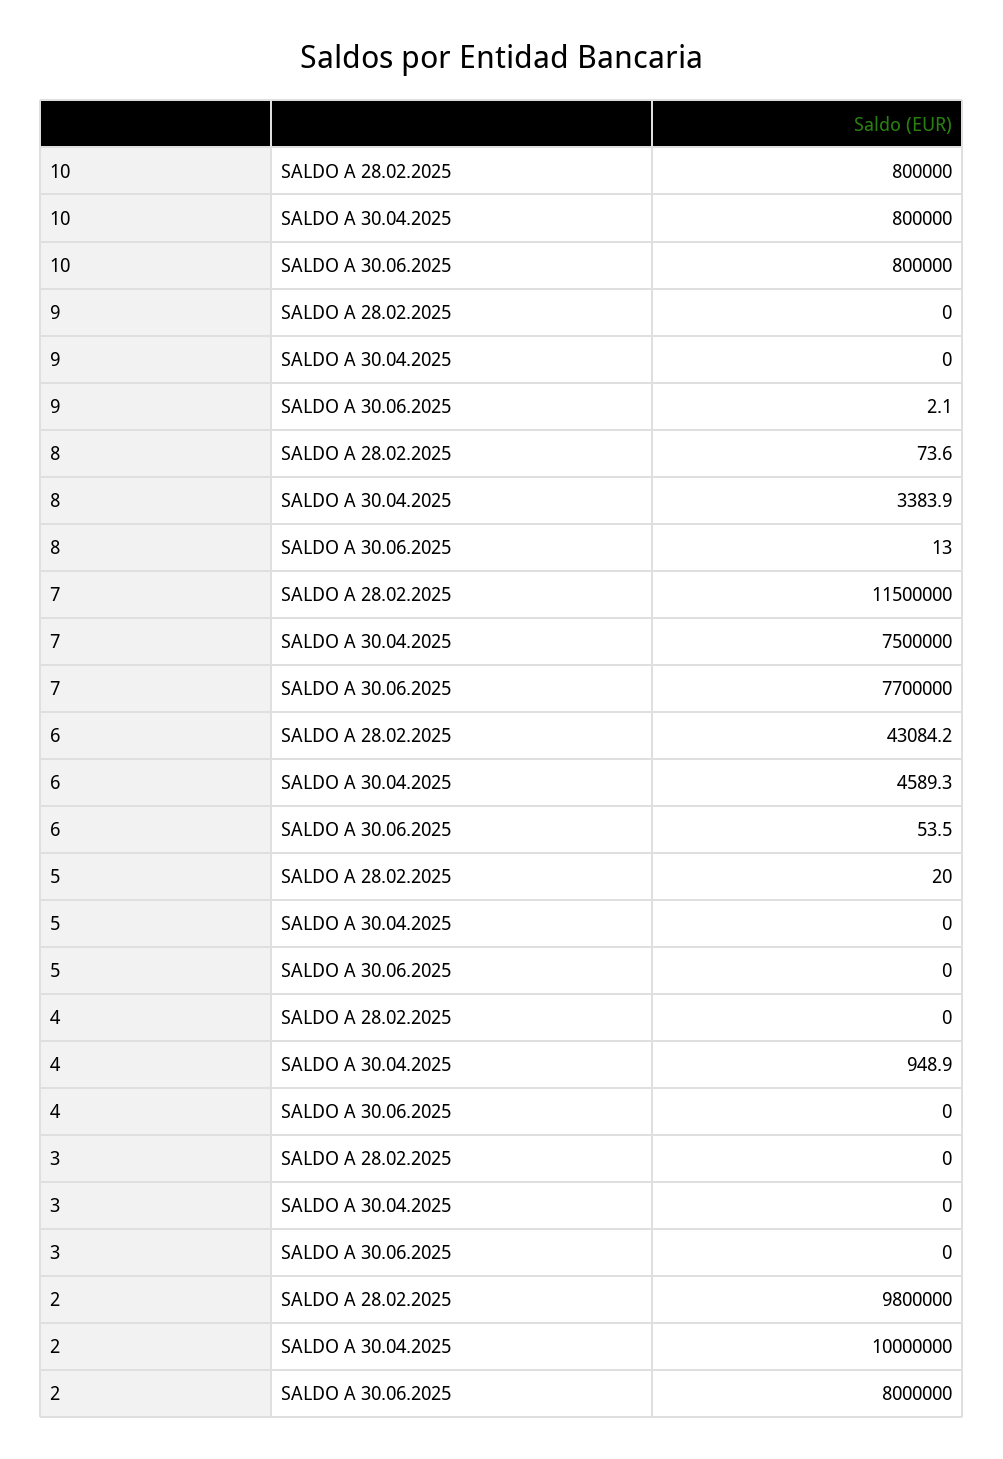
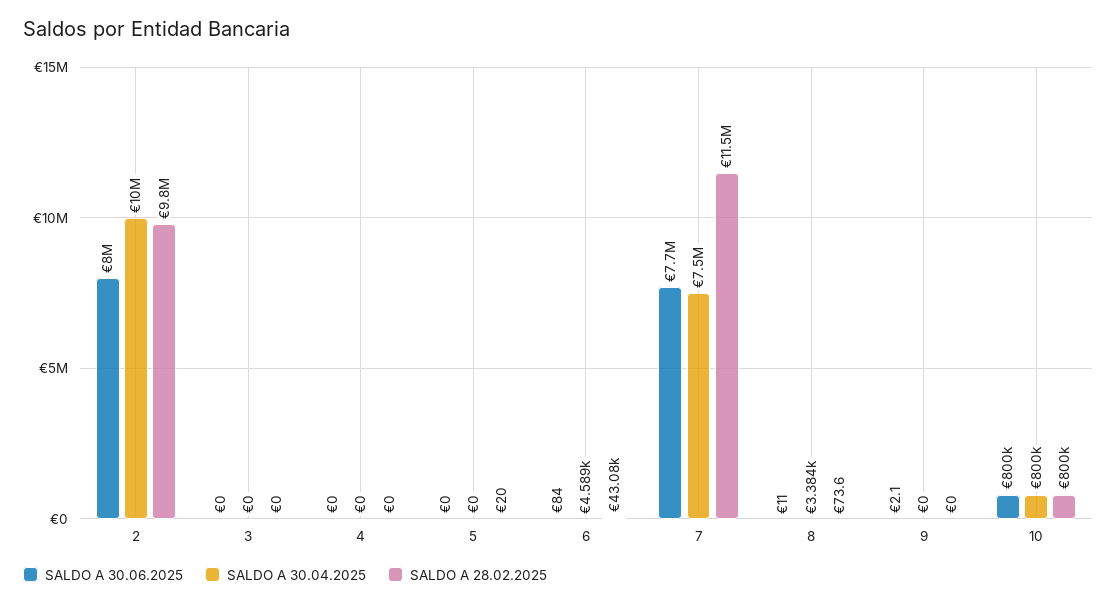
SALDO A 30.06.2025, 8: 13 -> 11
SALDO A 30.06.2025, 6: 53.5 -> 84
SALDO A 30.04.2025, 4: 948.9 -> 0

